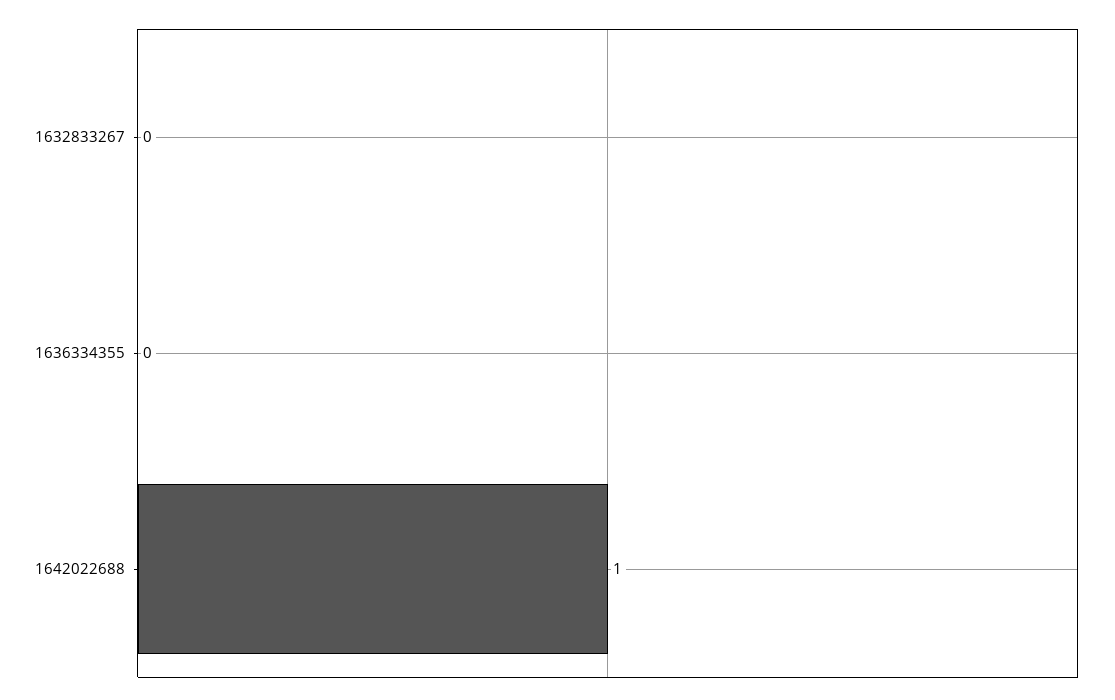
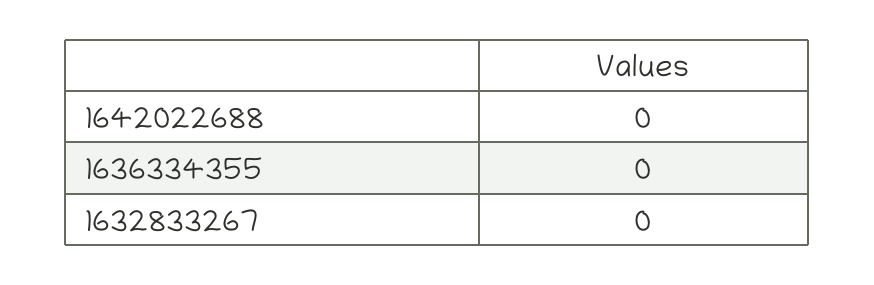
1642022688: 1 -> 0

